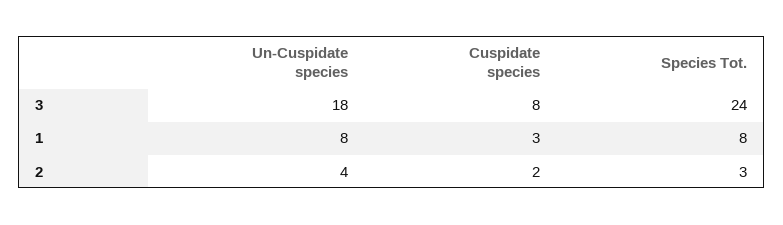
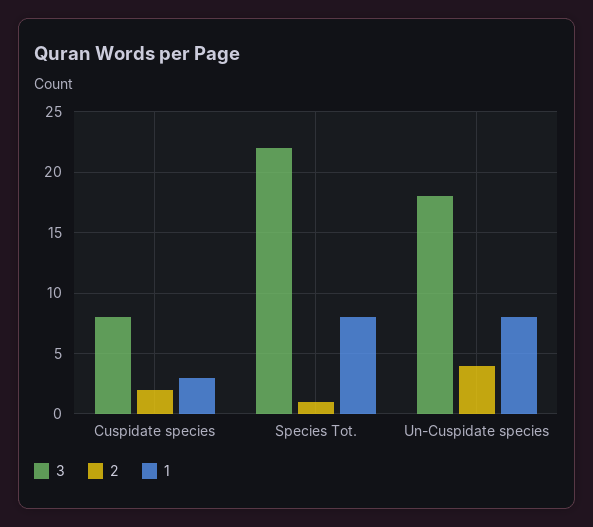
3, Species Tot.: 24 -> 22
2, Species Tot.: 3 -> 1

